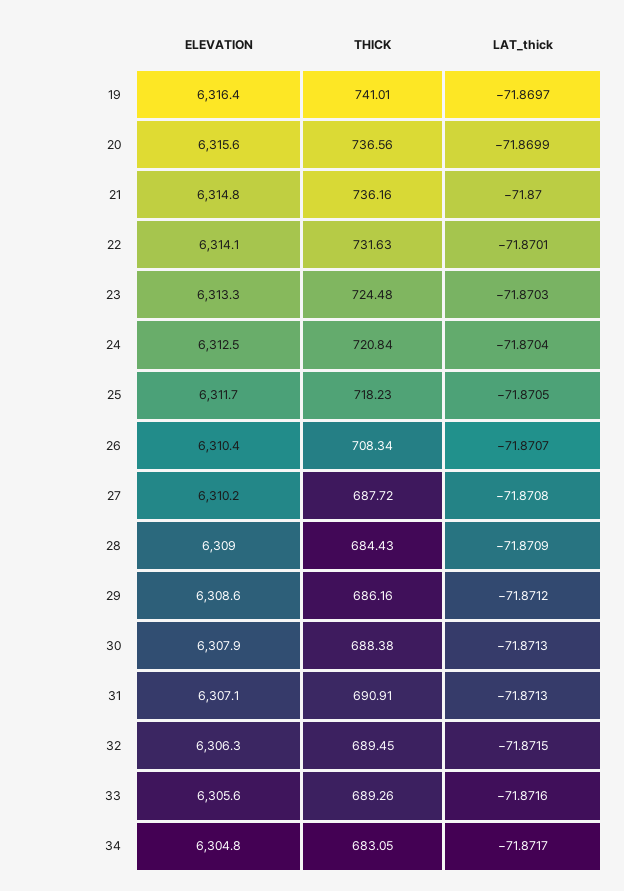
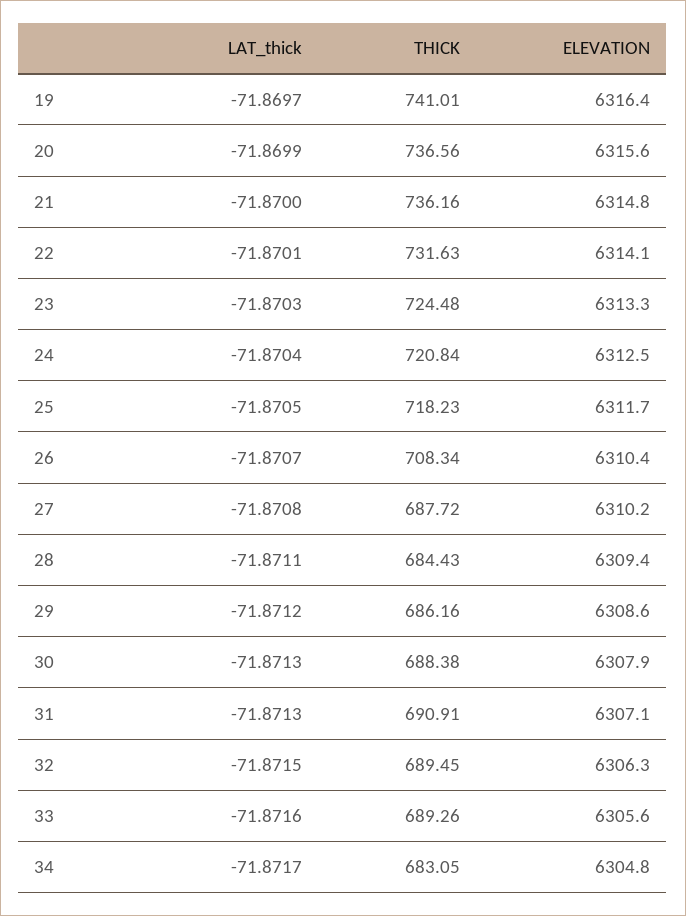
ELEVATION, 28: 6309 -> 6309.4
LAT_thick, 28: -71.8709 -> -71.8711

